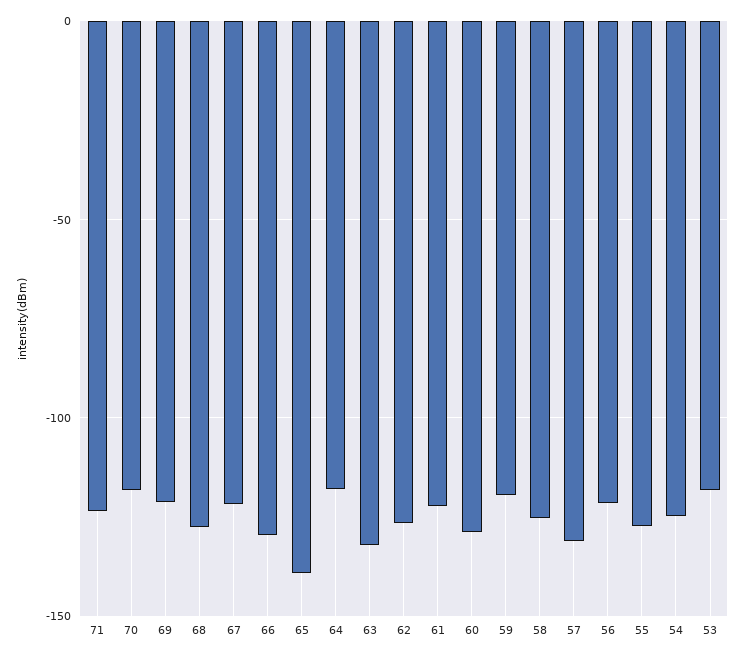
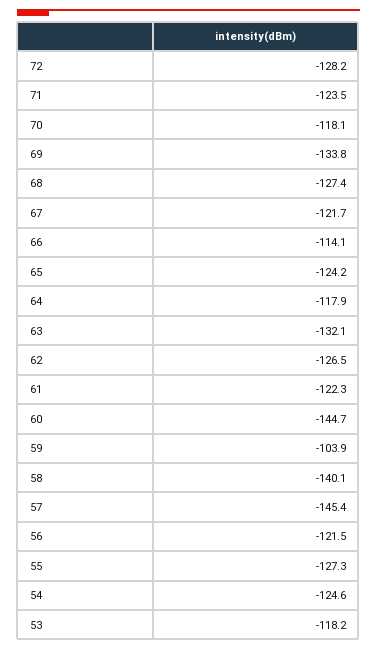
69: -120 -> -133.8
66: -130 -> -114.1
65: -140 -> -124.2
60: -130 -> -144.7
59: -120 -> -103.9
58: -125 -> -140.1
57: -130 -> -145.4
72: none -> -128.2

